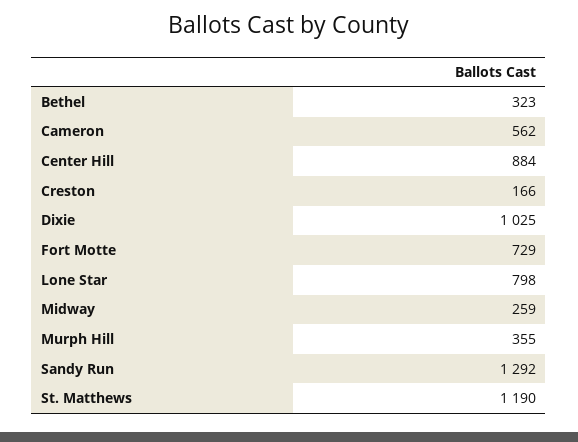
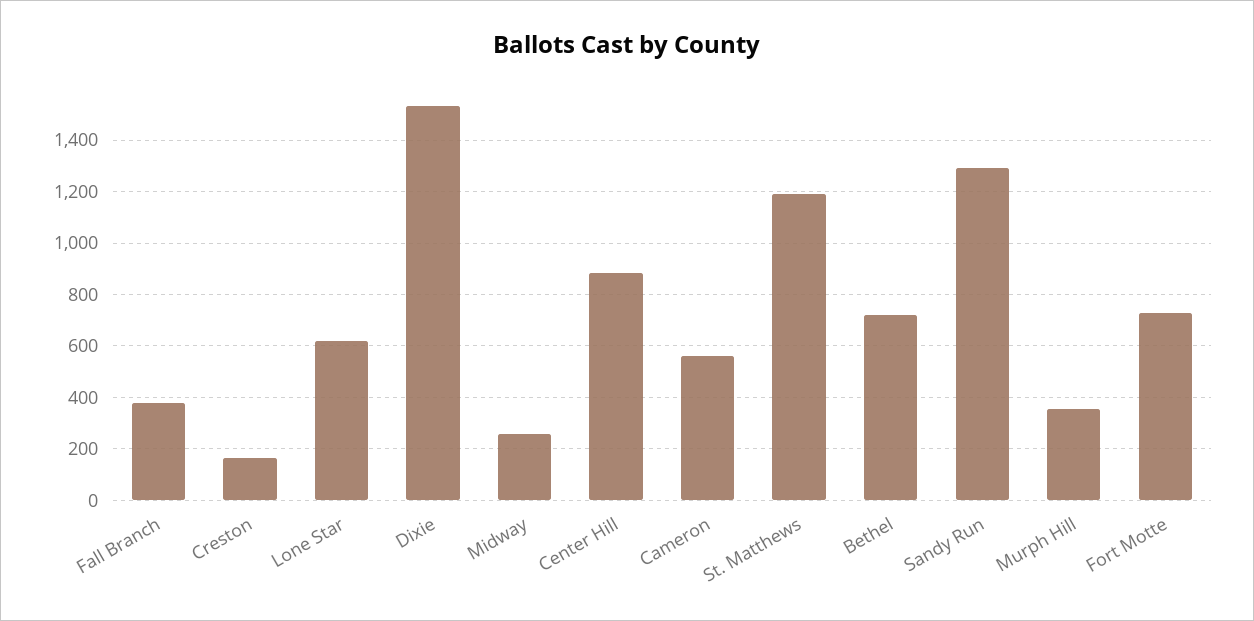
Bethel: 323 -> 725
Dixie: 1025 -> 1525
Lone Star: 798 -> 625
Fall Branch: none -> 375

